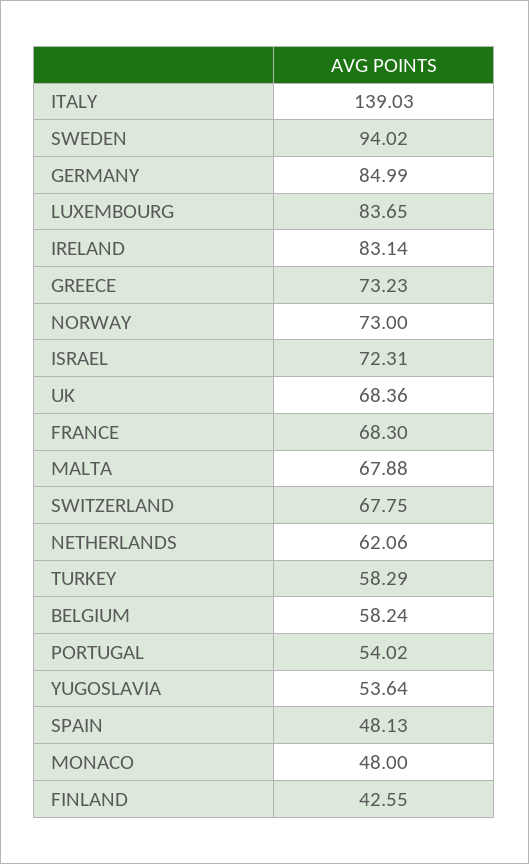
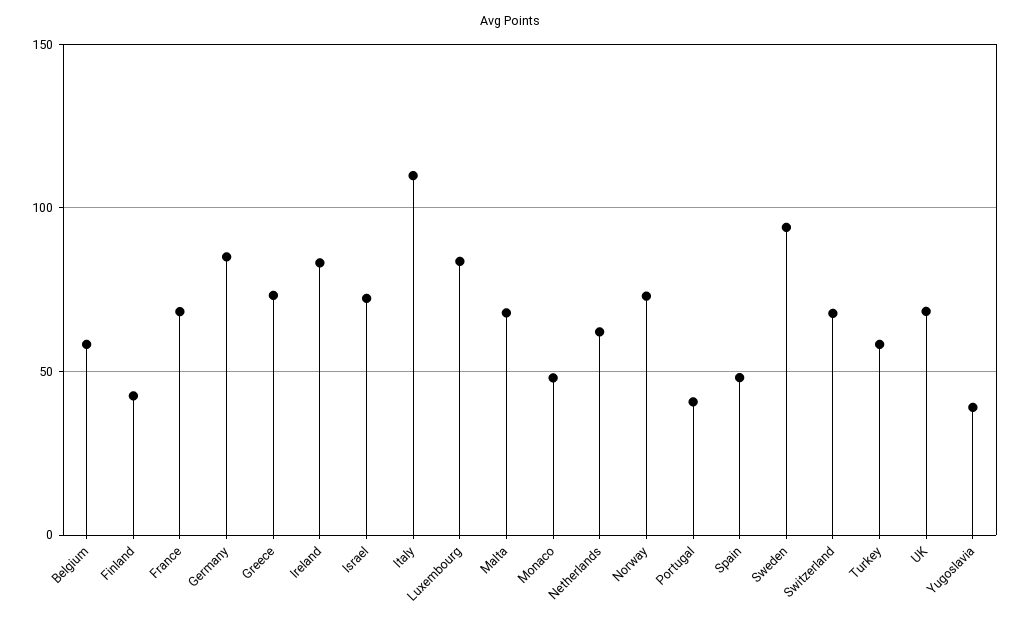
ITALY: 139.03 -> 110
PORTUGAL: 54.02 -> 40
YUGOSLAVIA: 53.64 -> 40

